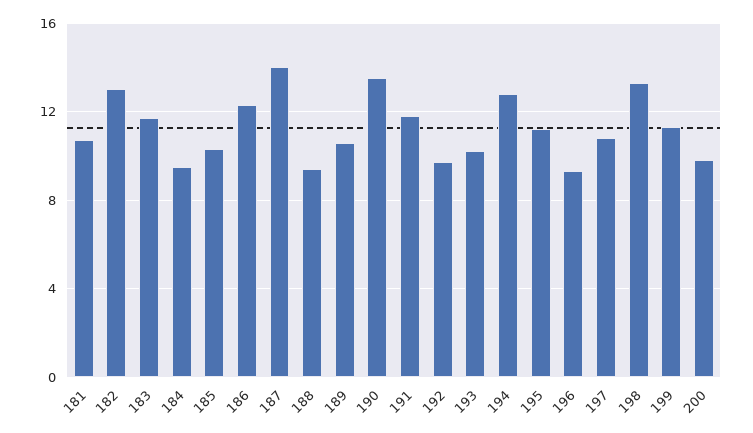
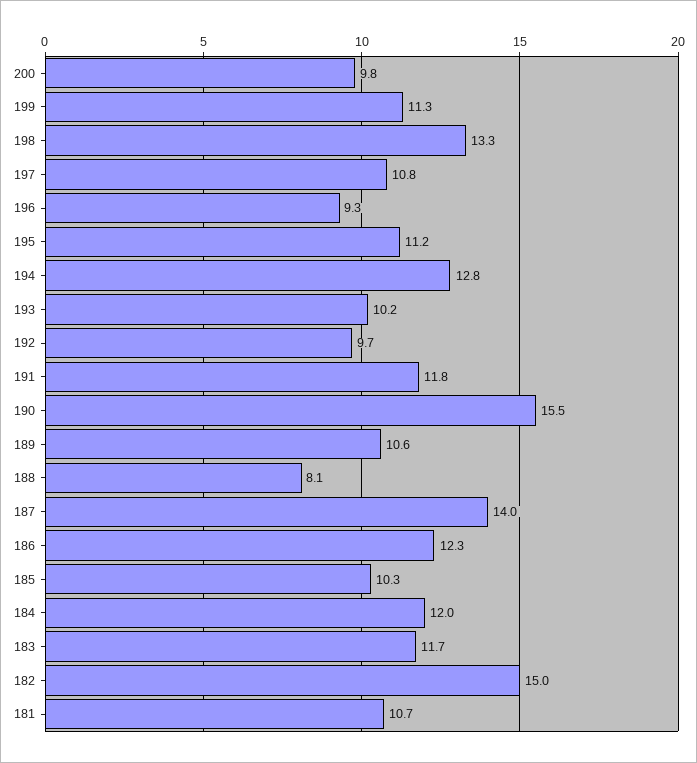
182: 13 -> 15
184: 9.5 -> 12
188: 9.5 -> 8.1
190: 13.5 -> 15.5

